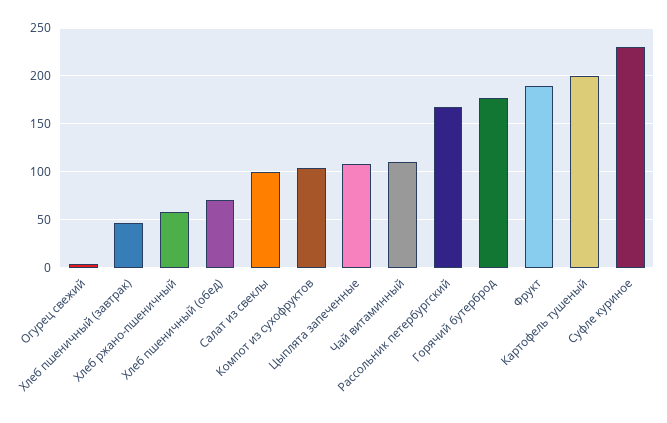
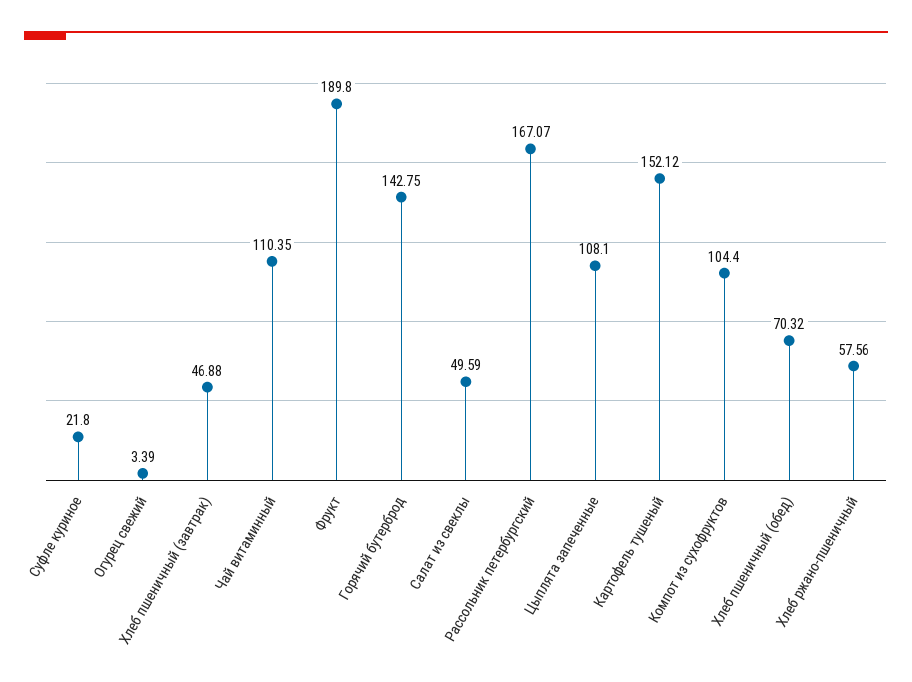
Салат из свеклы: 100 -> 49.59
Горячий бутерброд: 180 -> 142.75
Картофель тушеный: 200 -> 152.12
Суфле куриное: 230 -> 21.8

